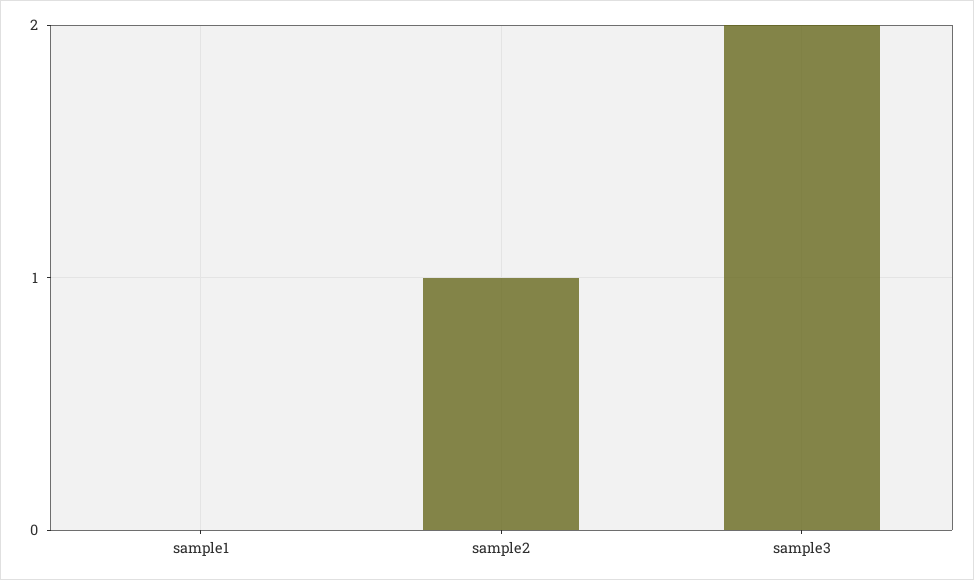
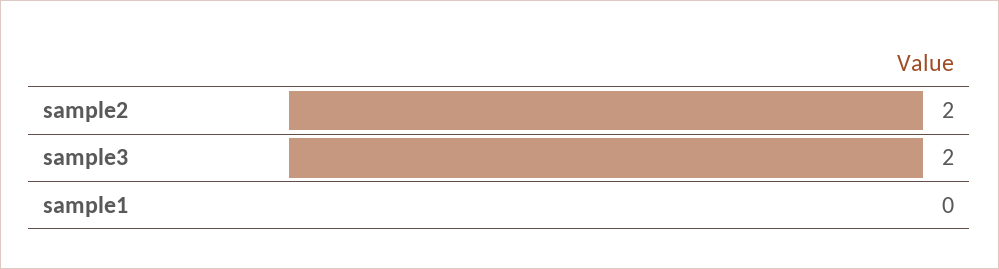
sample2: 1 -> 2

